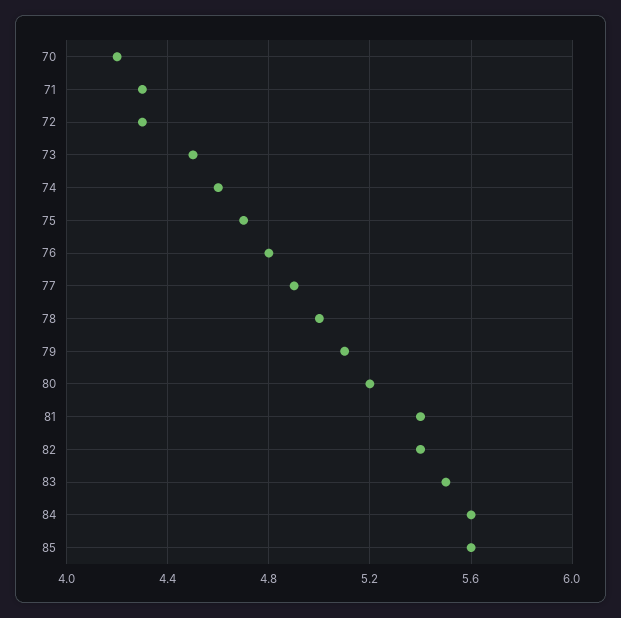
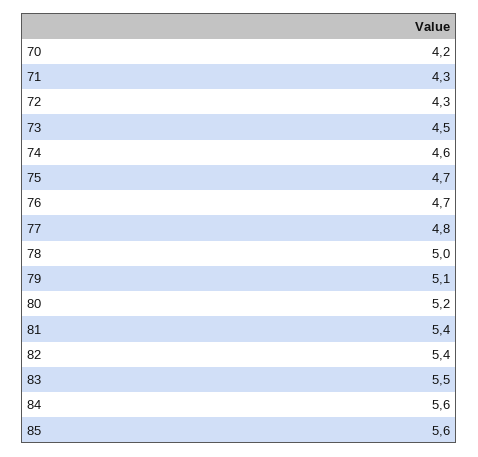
76: 4.8 -> 4.7
77: 4.9 -> 4.8

